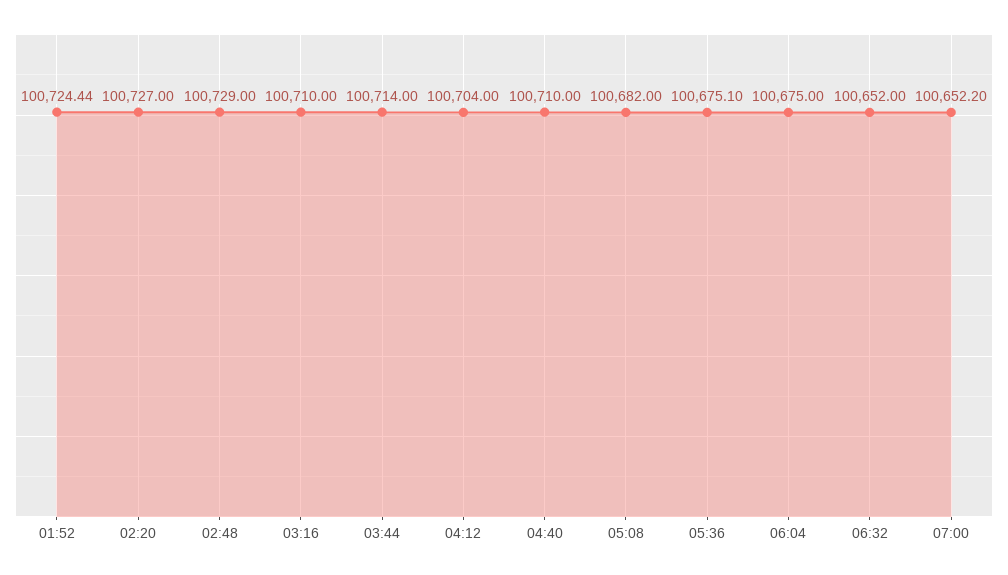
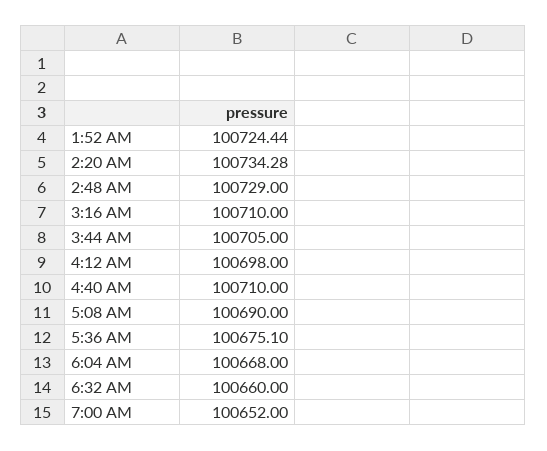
02:20: 100727 -> 100734.28
03:44: 100714 -> 100705
04:12: 100704 -> 100698
05:08: 100682 -> 100690
06:04: 100675 -> 100668
06:32: 100652 -> 100660
07:00: 100652.2 -> 100652

